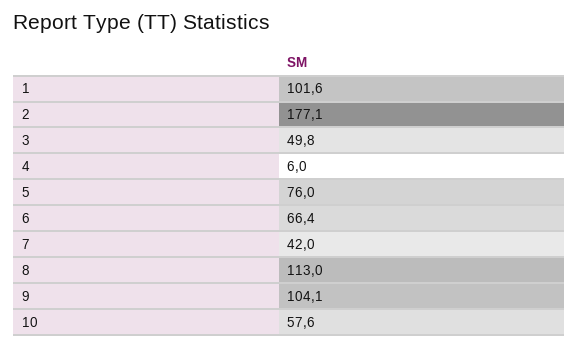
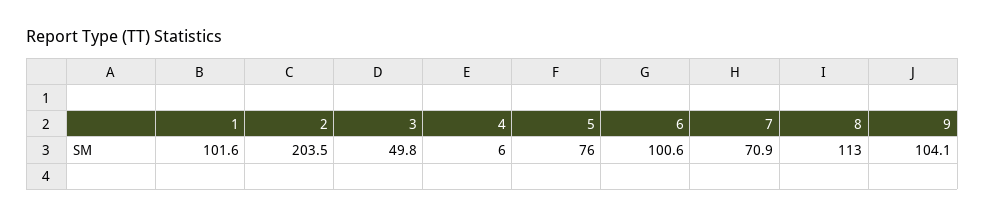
2: 177.1 -> 203.5
6: 66.4 -> 100.6
7: 42 -> 70.9
10: 57.6 -> none

